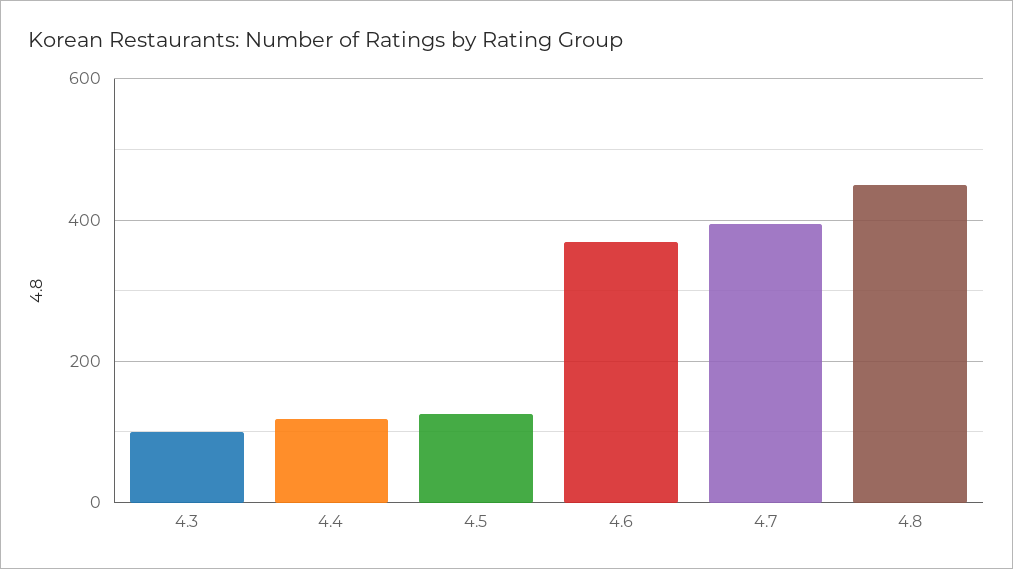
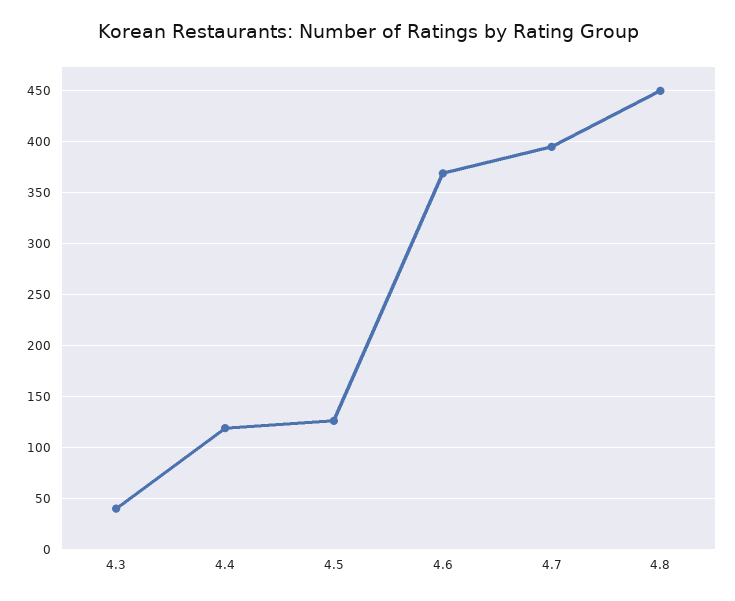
4.3: 100 -> 40

